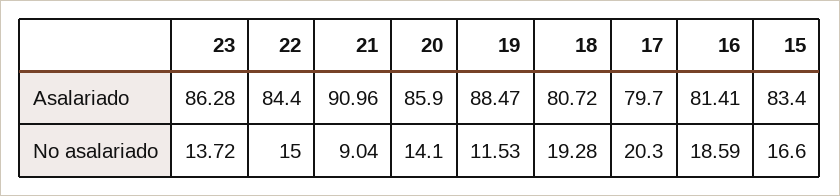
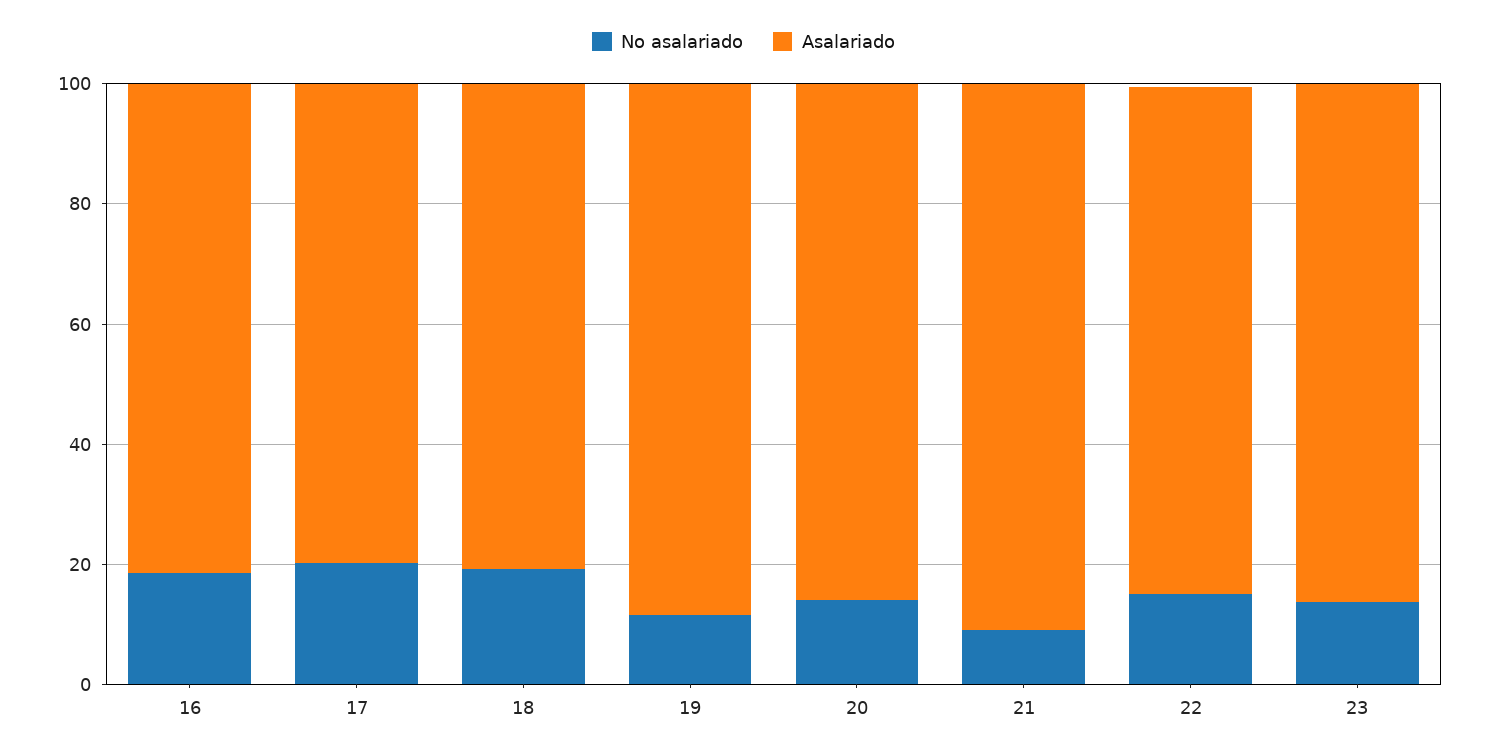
Asalariado, 15: 83.4 -> none
No asalariado, 15: 16.6 -> none

